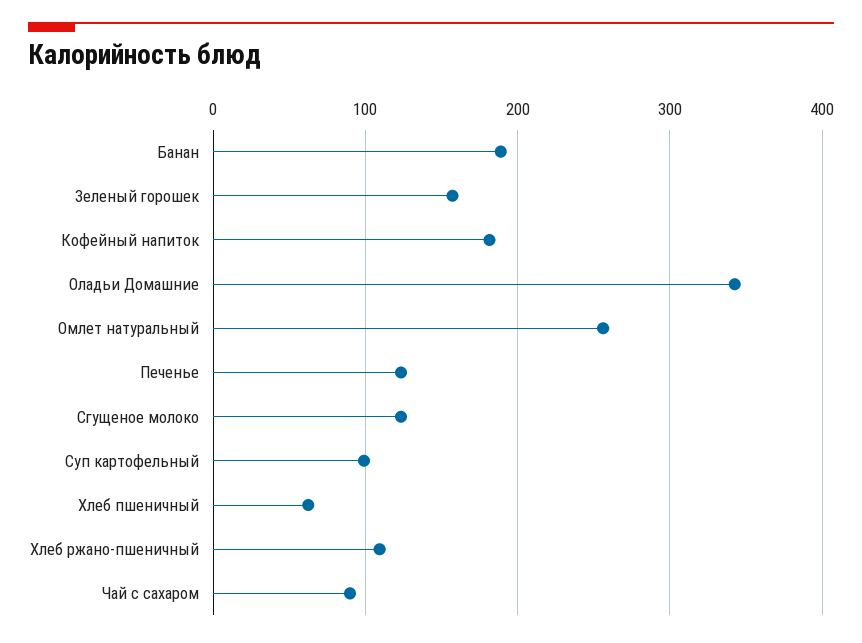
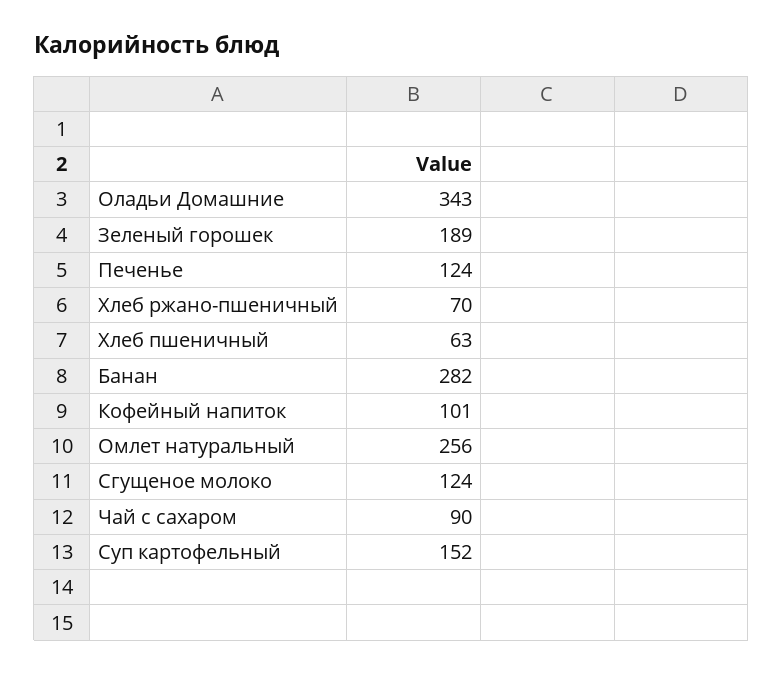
Банан: 190 -> 282
Зеленый горошек: 160 -> 189
Кофейный напиток: 180 -> 101
Суп картофельный: 100 -> 152
Хлеб ржано-пшеничный: 110 -> 70

